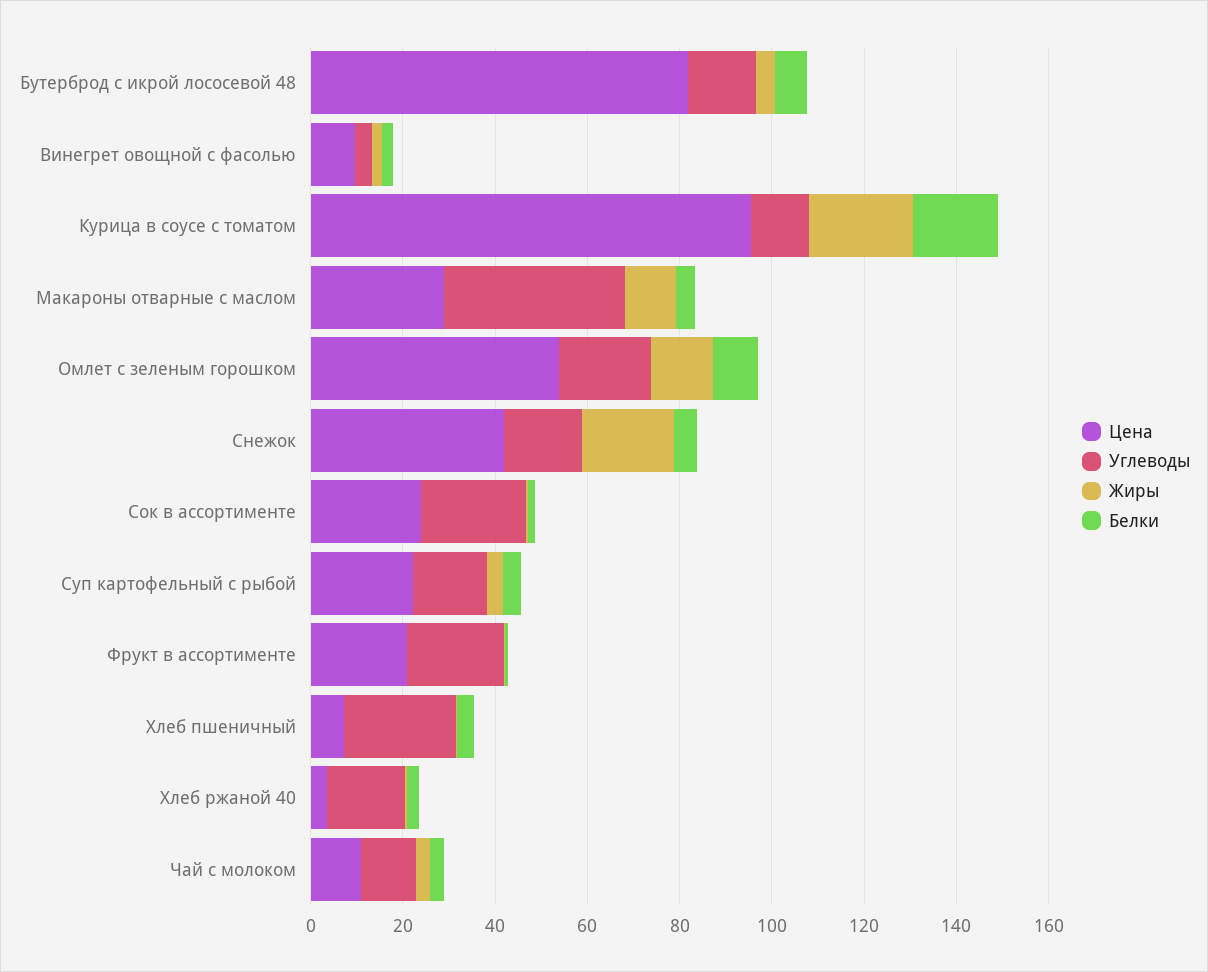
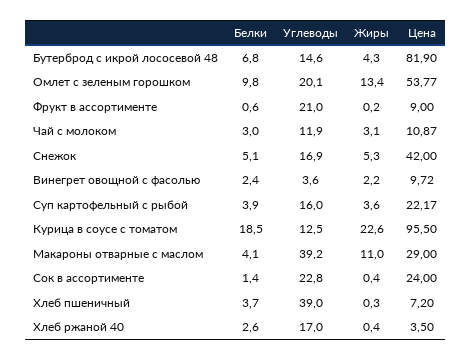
Жиры, Снежок: 20 -> 5.3
Цена, Фрукт в ассортименте: 20 -> 9
Углеводы, Хлеб пшеничный: 25 -> 39

